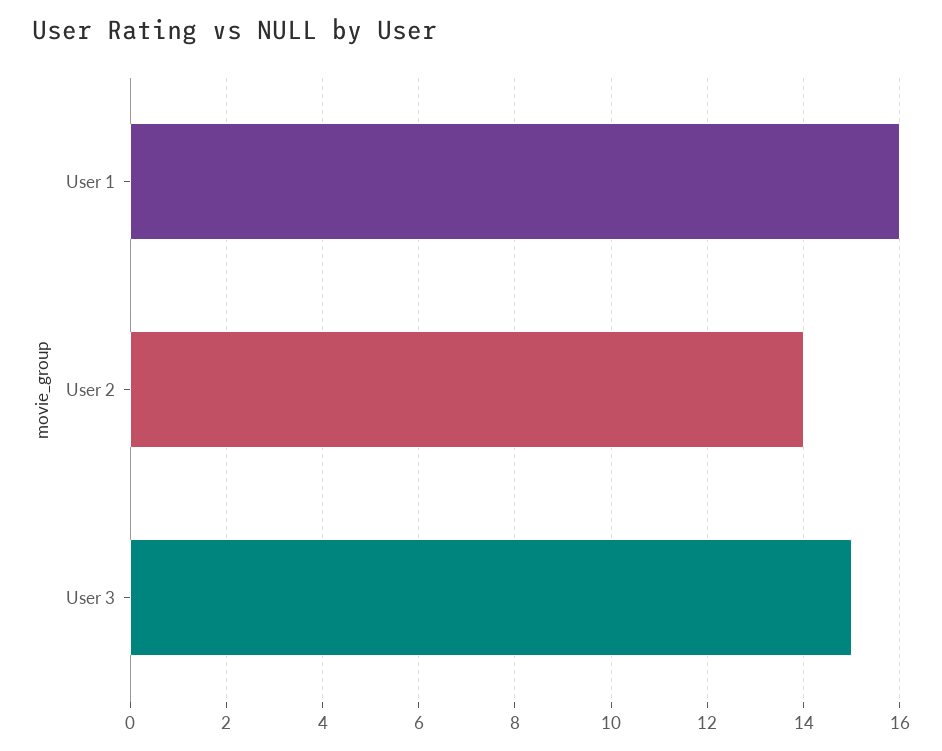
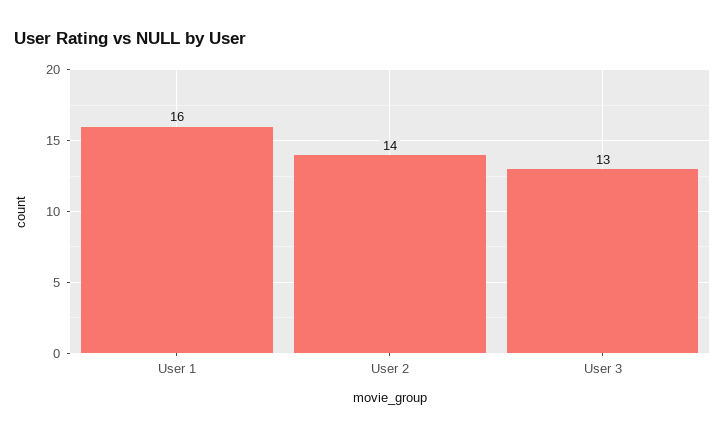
User 3: 15 -> 13

